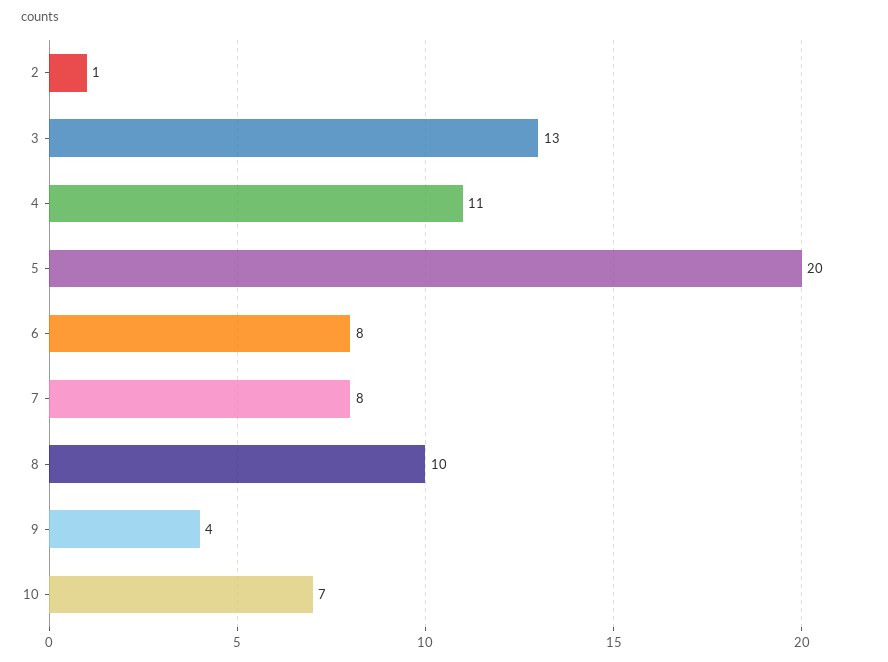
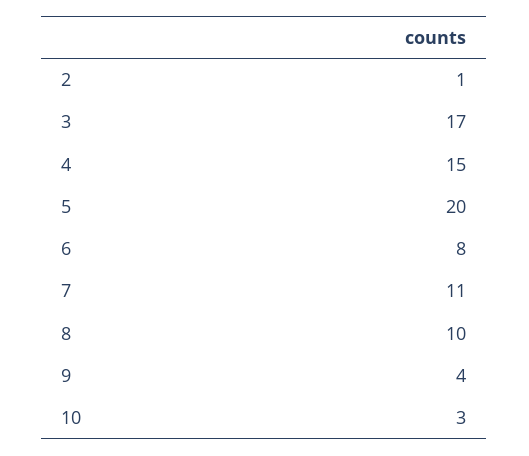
3: 13 -> 17
4: 11 -> 15
7: 8 -> 11
10: 7 -> 3

